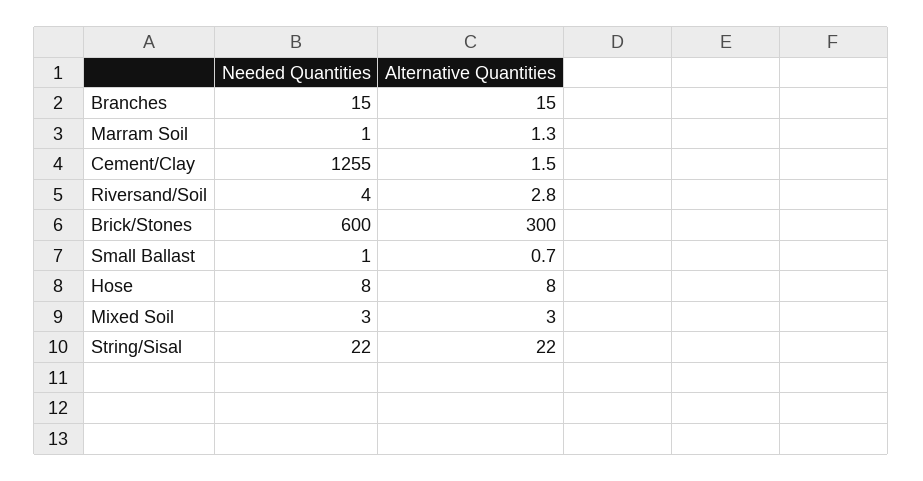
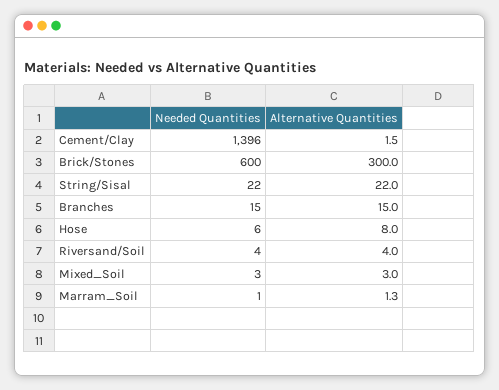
Needed Quantities, Cement/Clay: 1255 -> 1396
Alternative Quantities, Riversand/Soil: 2.8 -> 4
Needed Quantities, Small Ballast: 1 -> none
Alternative Quantities, Small Ballast: 0.7 -> none
Needed Quantities, Hose: 8 -> 6

